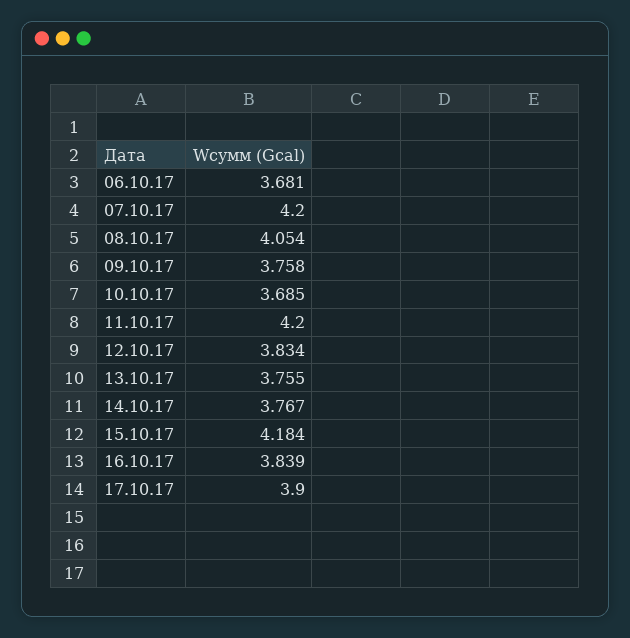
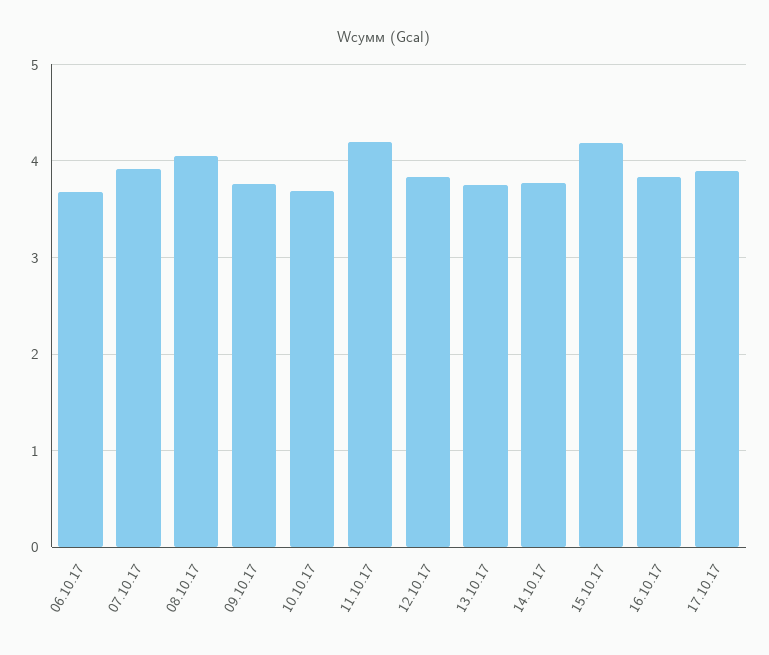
07.10.17: 4.2 -> 3.9

